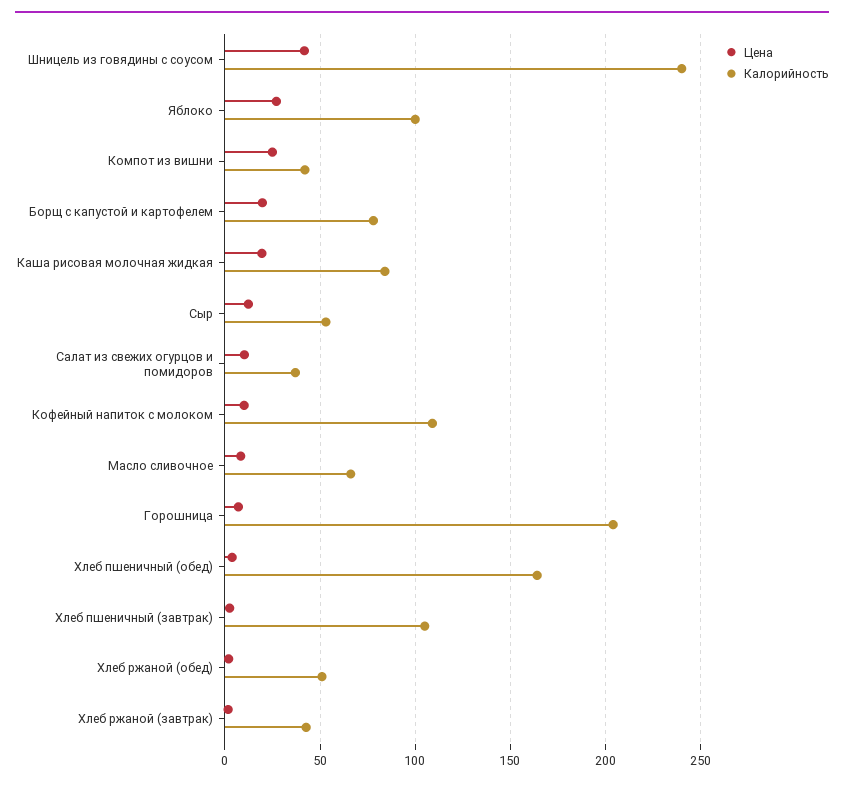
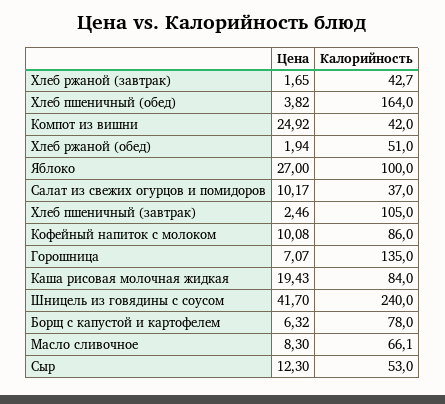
Цена, Борщ с капустой и картофелем: 20 -> 6.32
Калорийность, Кофейный напиток с молоком: 110 -> 86
Калорийность, Горошница: 205 -> 135

